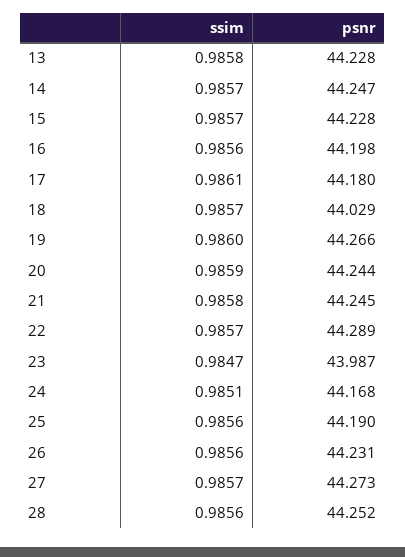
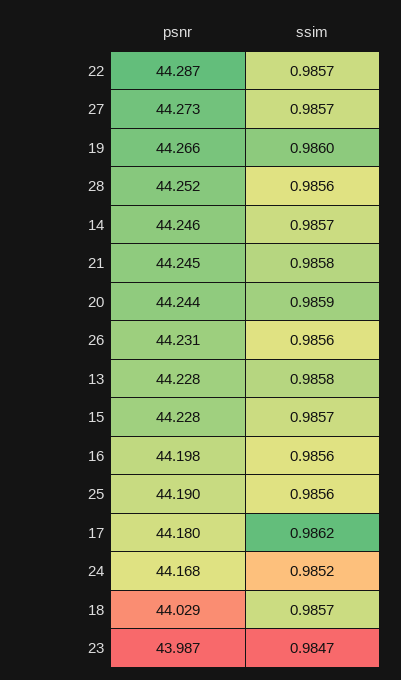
psnr, 14: 44.247 -> 44.246
ssim, 17: 0.9861 -> 0.9862
psnr, 22: 44.289 -> 44.287
ssim, 24: 0.9851 -> 0.9852

